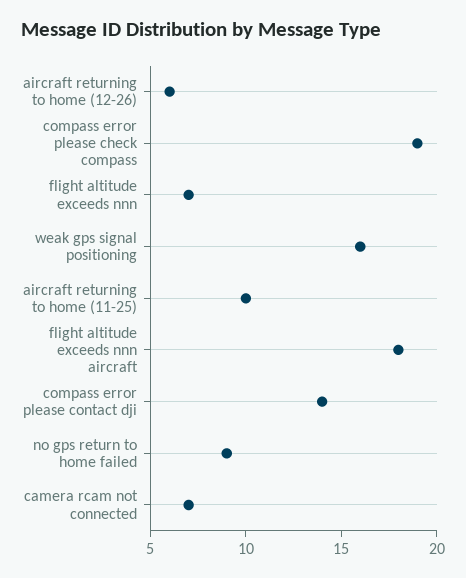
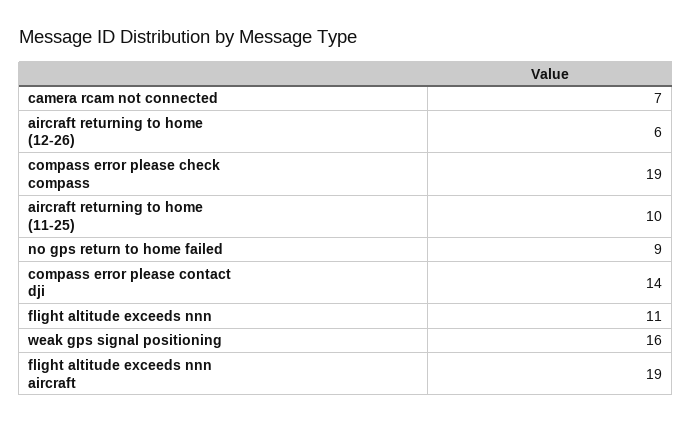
flight altitude exceeds nnn: 7 -> 11
flight altitude exceeds nnn aircraft: 18 -> 19

